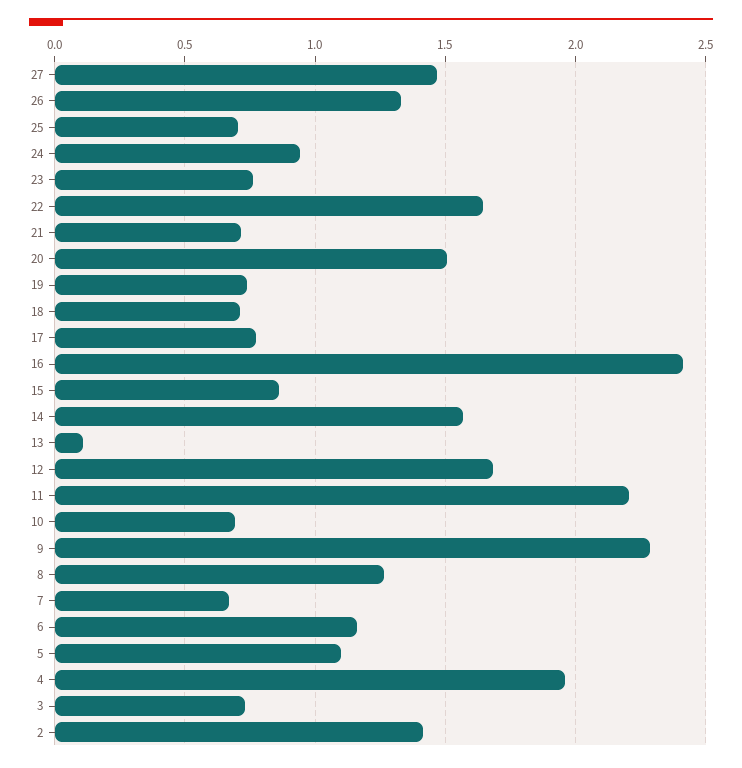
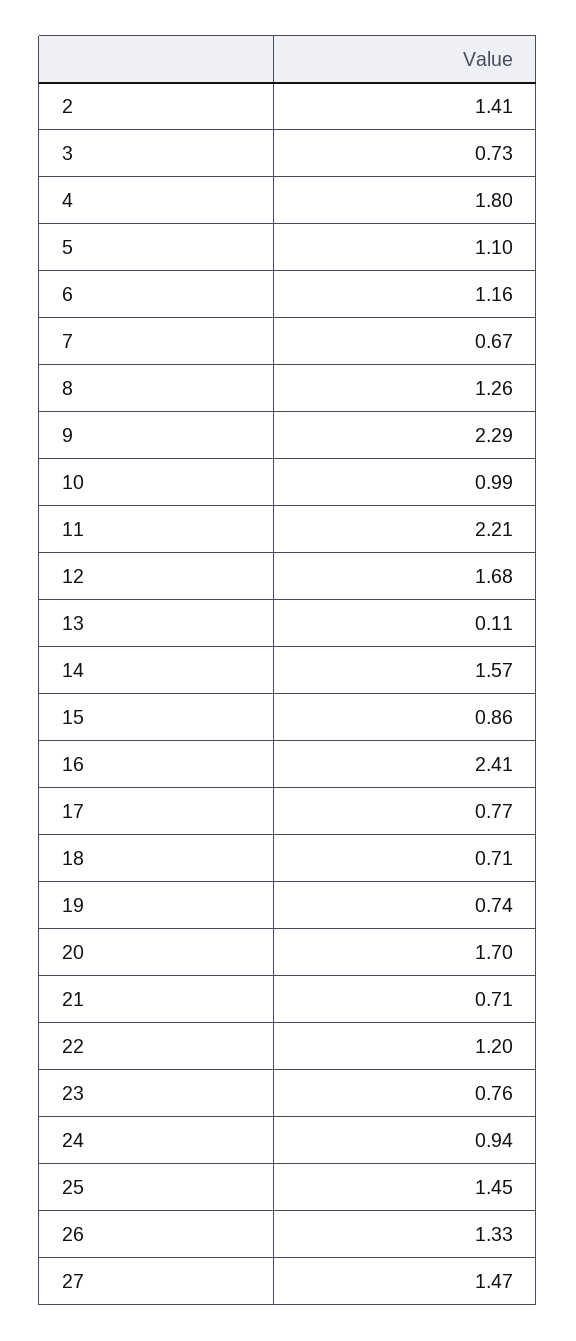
25: 0.7 -> 1.45
22: 1.65 -> 1.2
20: 1.5 -> 1.7
10: 0.7 -> 0.99
4: 1.95 -> 1.8

